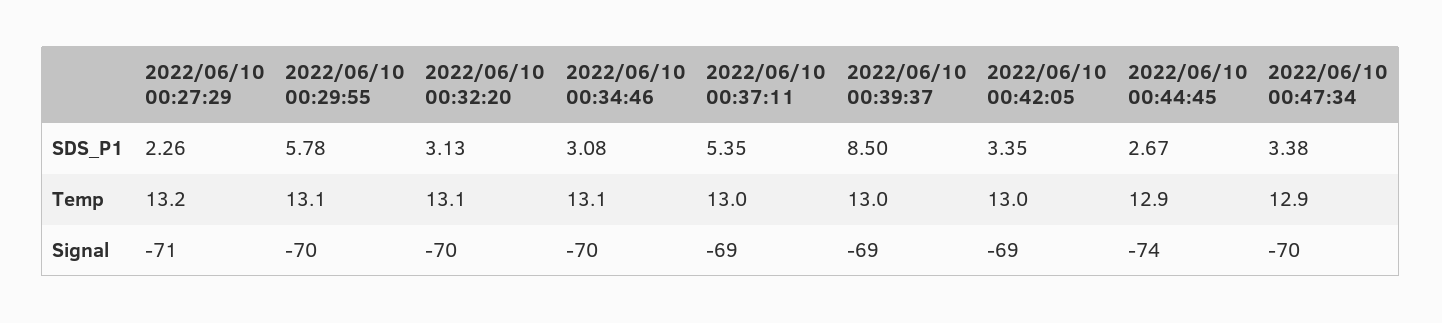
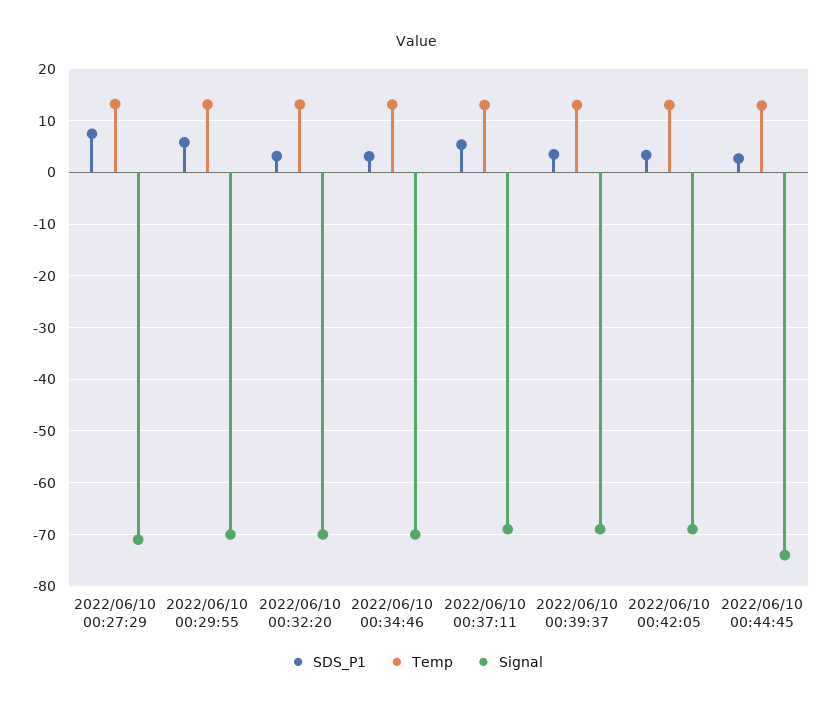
SDS_P1, 2022/06/10 00:27:29: 2.26 -> 8
SDS_P1, 2022/06/10 00:39:37: 8.5 -> 4
SDS_P1, 2022/06/10 00:47:34: 3.38 -> none
Temp, 2022/06/10 00:47:34: 12.9 -> none
Signal, 2022/06/10 00:47:34: -70 -> none

